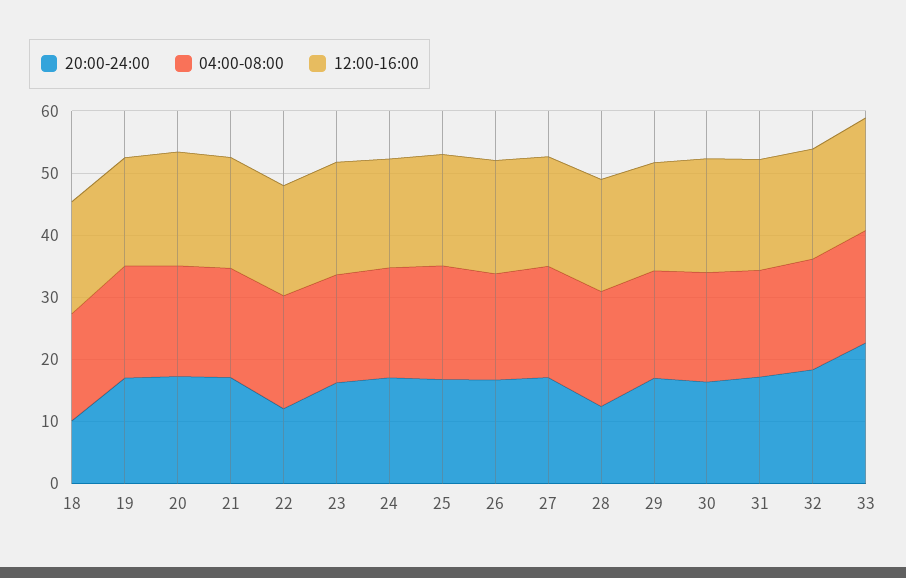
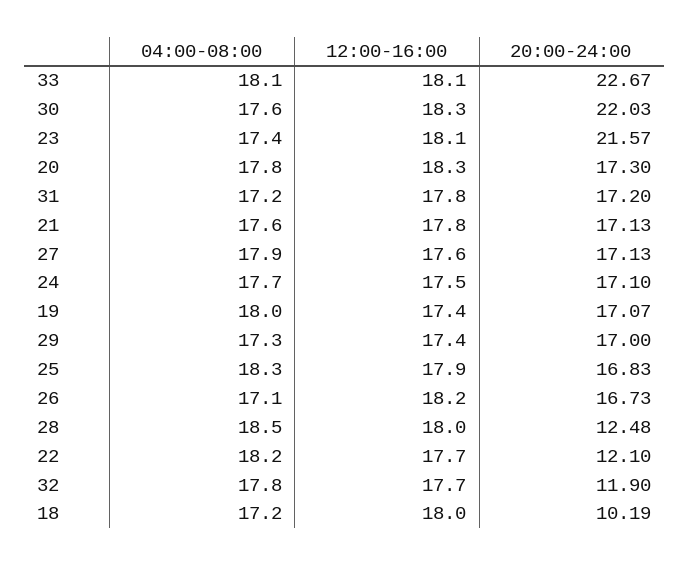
20:00-24:00, 23: 16 -> 21.57
20:00-24:00, 30: 16 -> 22.03
20:00-24:00, 32: 18 -> 11.9

